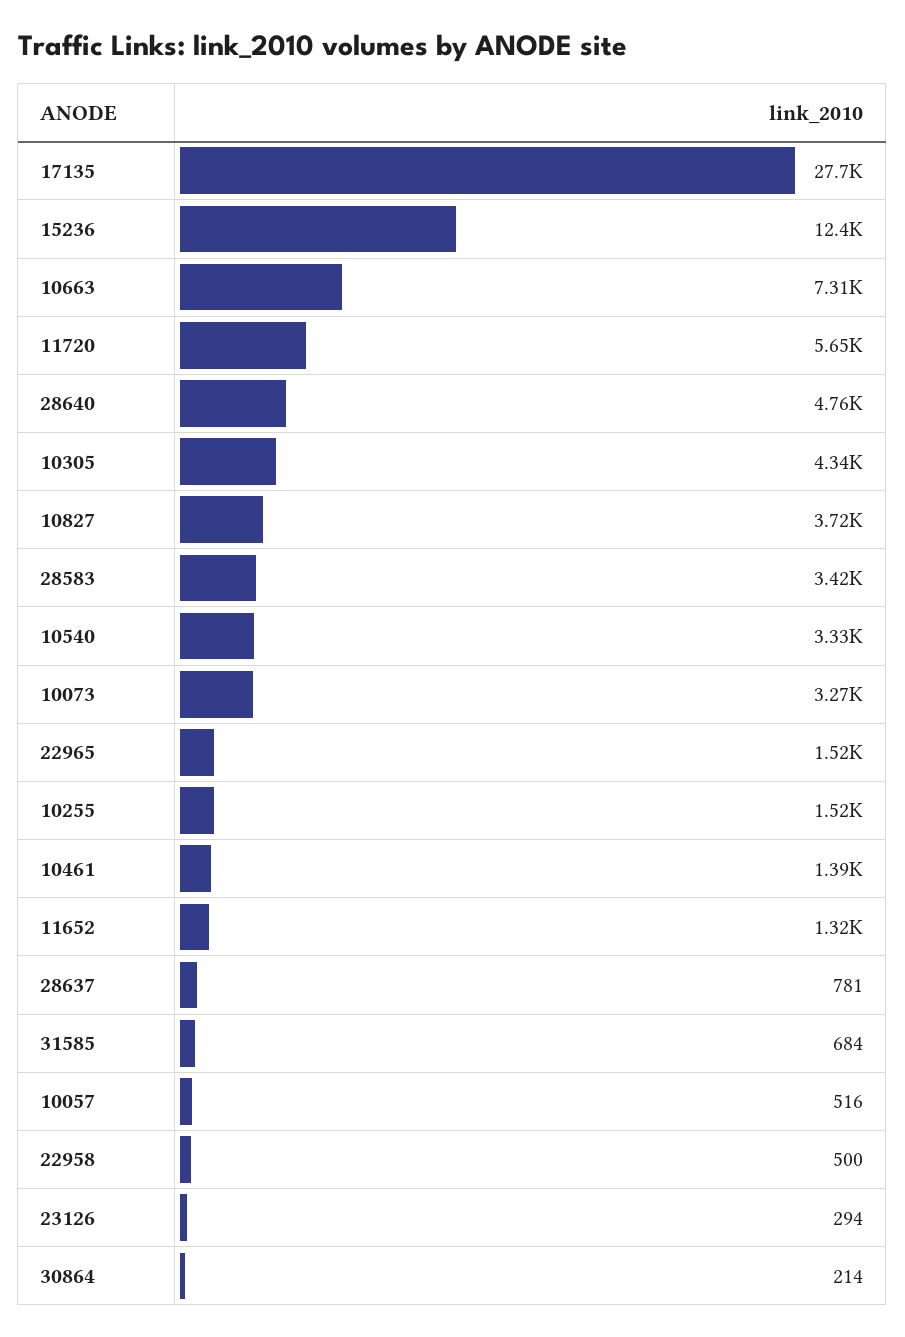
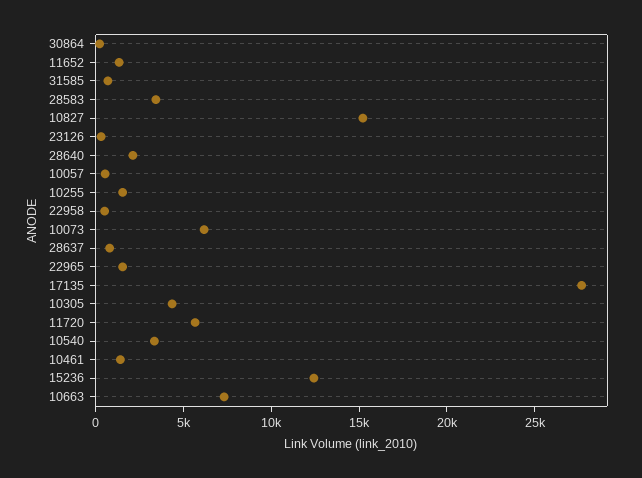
28640: 4760 -> 2000
10827: 3720 -> 15000
10073: 3270 -> 6000

